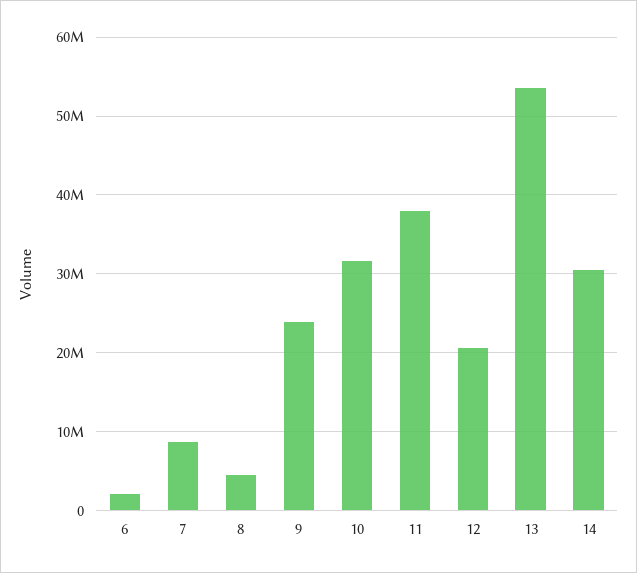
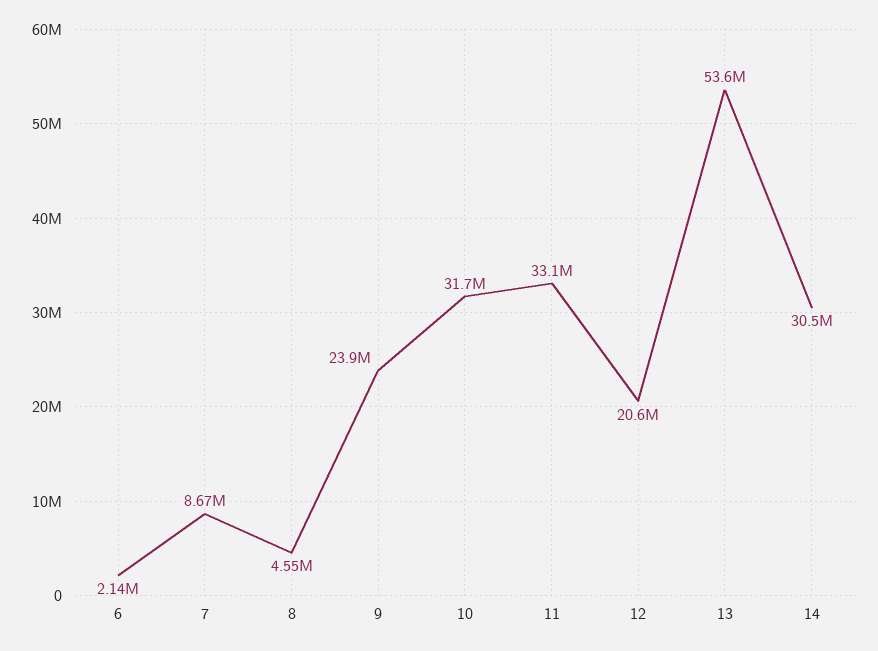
11: 38000000 -> 33100000

